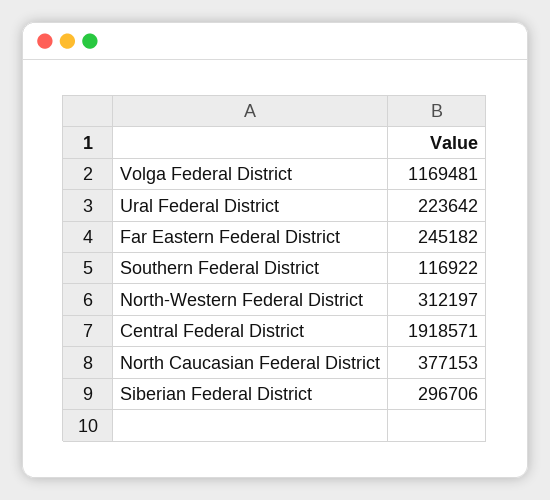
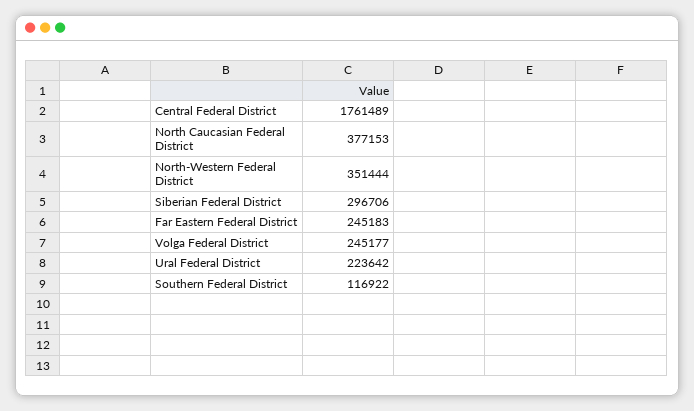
Volga Federal District: 1169481 -> 245177
Far Eastern Federal District: 245182 -> 245183
North-Western Federal District: 312197 -> 351444
Central Federal District: 1918571 -> 1761489

